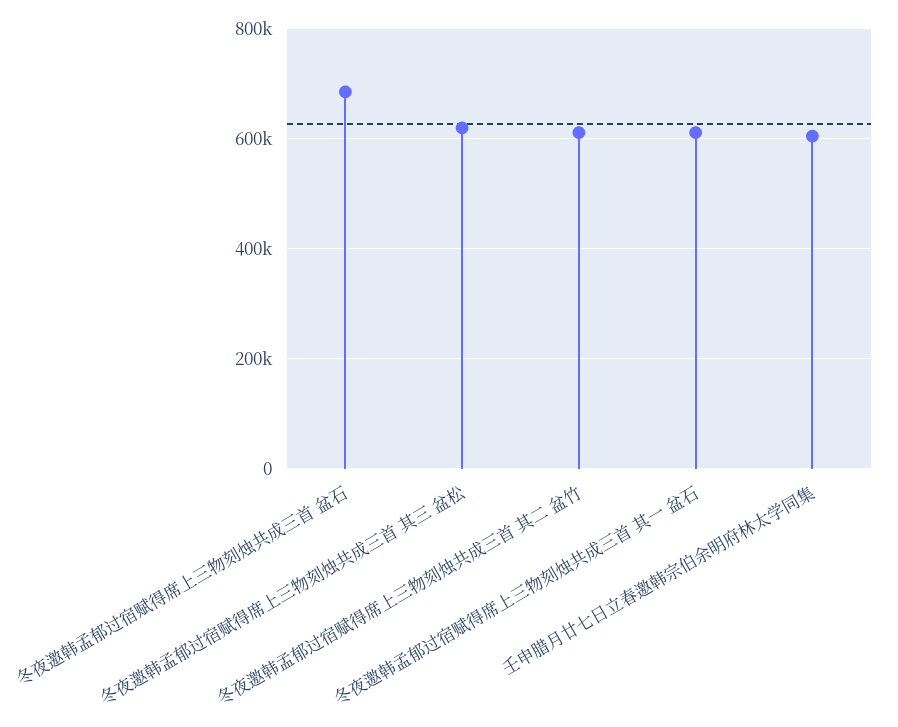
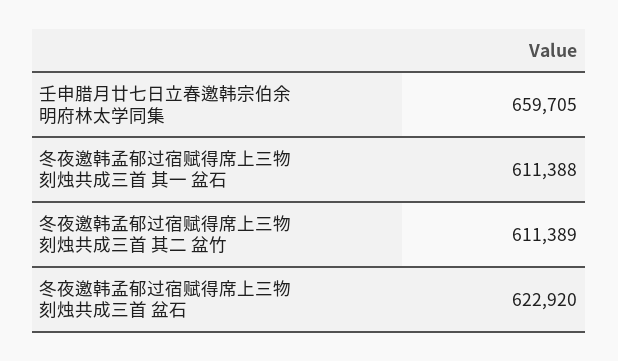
冬夜邀韩孟郁过宿赋得席上三物刻烛共成三首 盆石: 680000 -> 622920
冬夜邀韩孟郁过宿赋得席上三物刻烛共成三首 其三 盆松: 620000 -> none
壬申腊月廿七日立春邀韩宗伯余明府林太学同集: 600000 -> 659705

